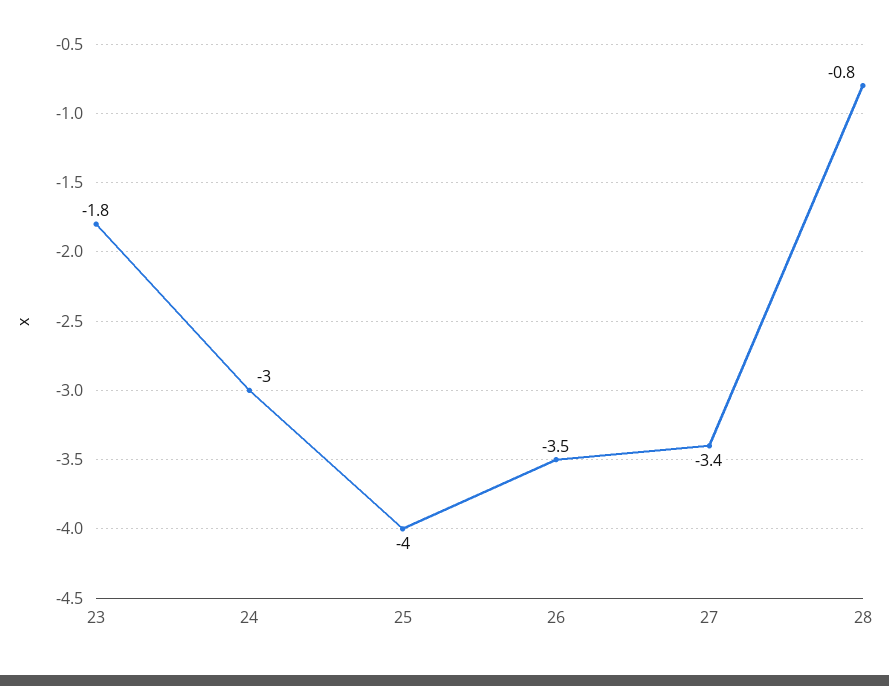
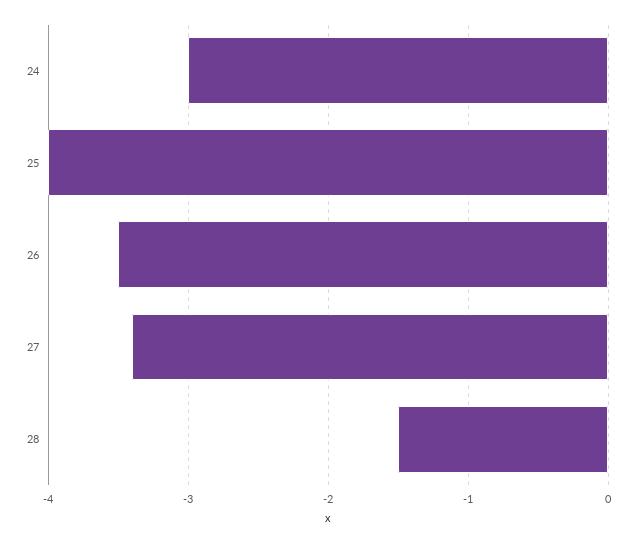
23: -1.8 -> none
28: -0.8 -> -1.5

